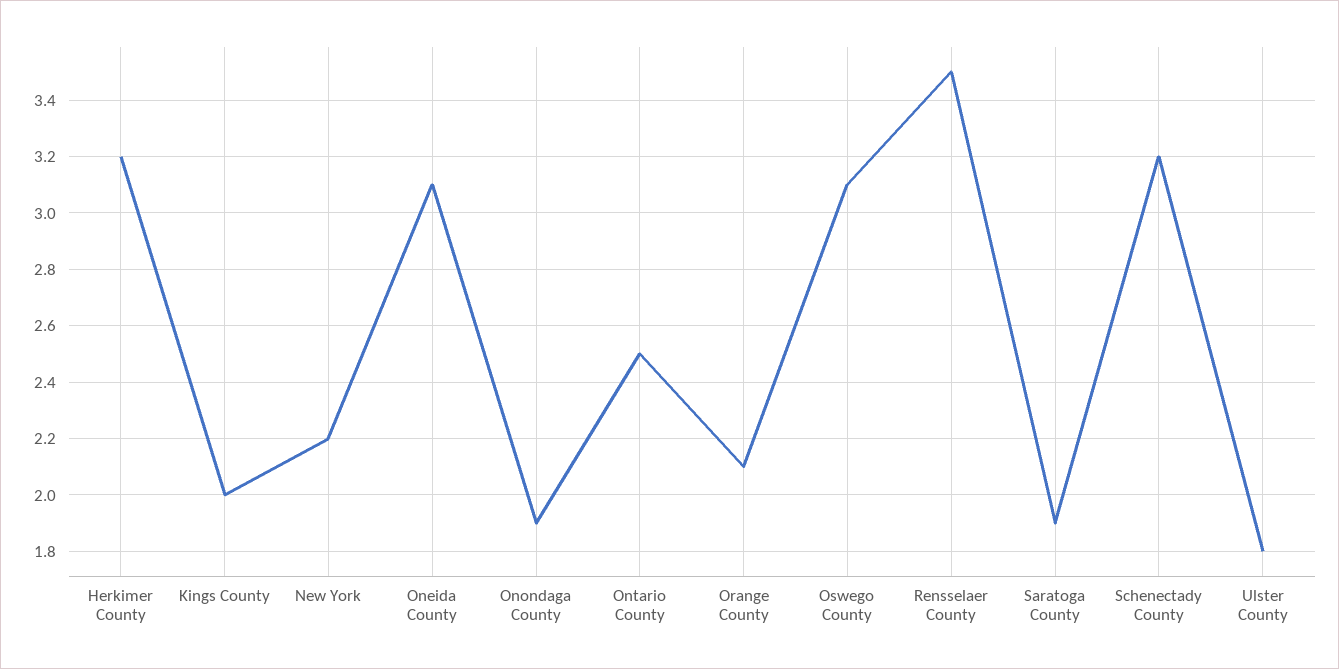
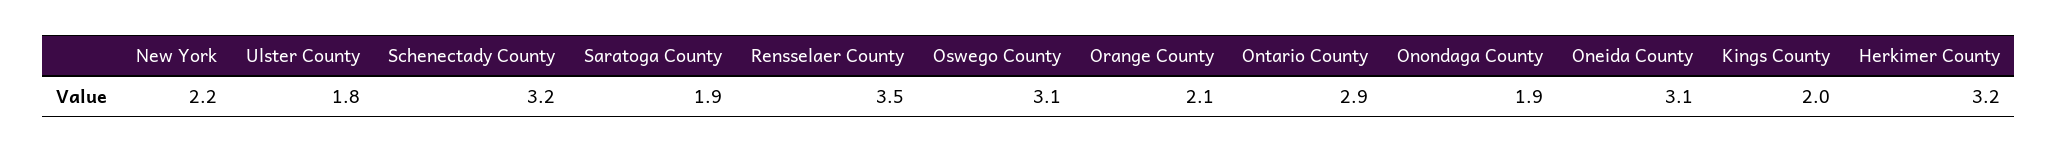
Ontario County: 2.5 -> 2.9

